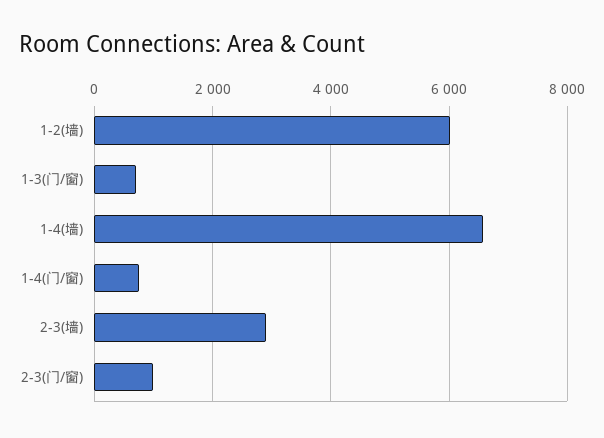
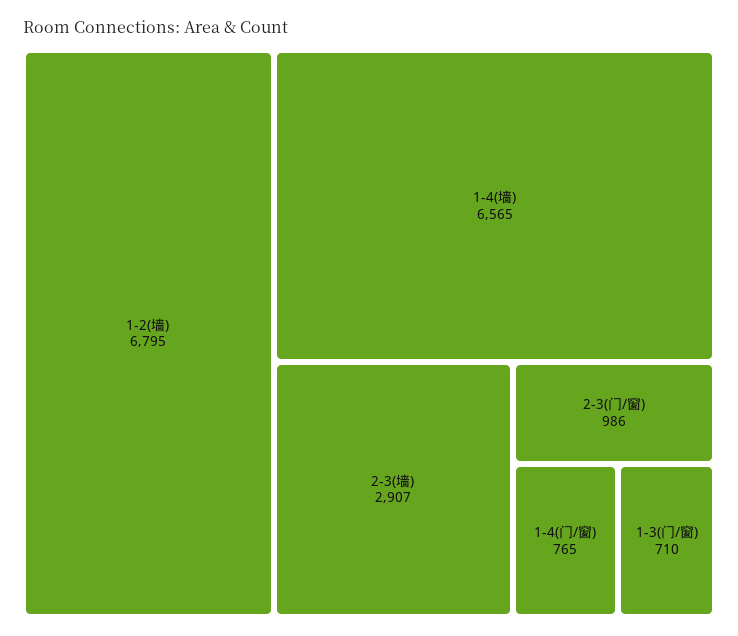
1-2(墙): 6000 -> 6795

